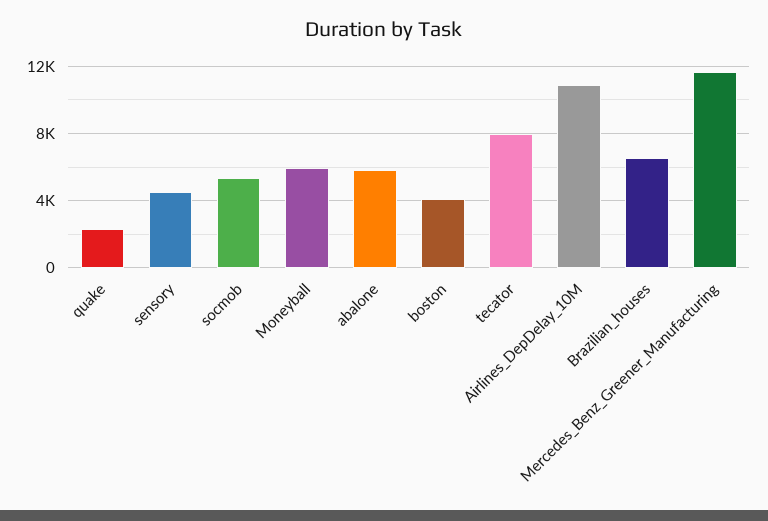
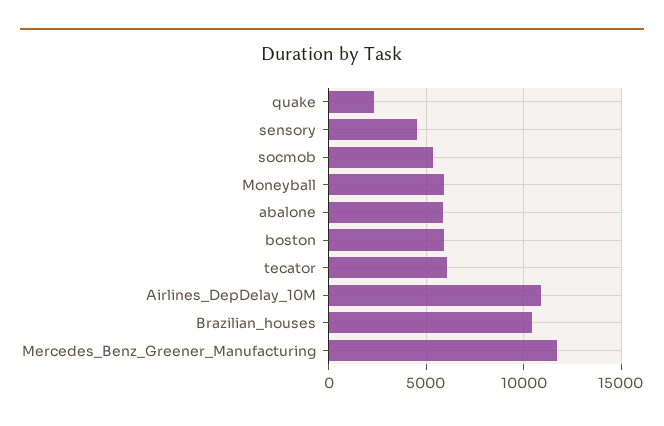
boston: 4000 -> 6000
tecator: 8000 -> 6000
Brazilian_houses: 6500 -> 10500

